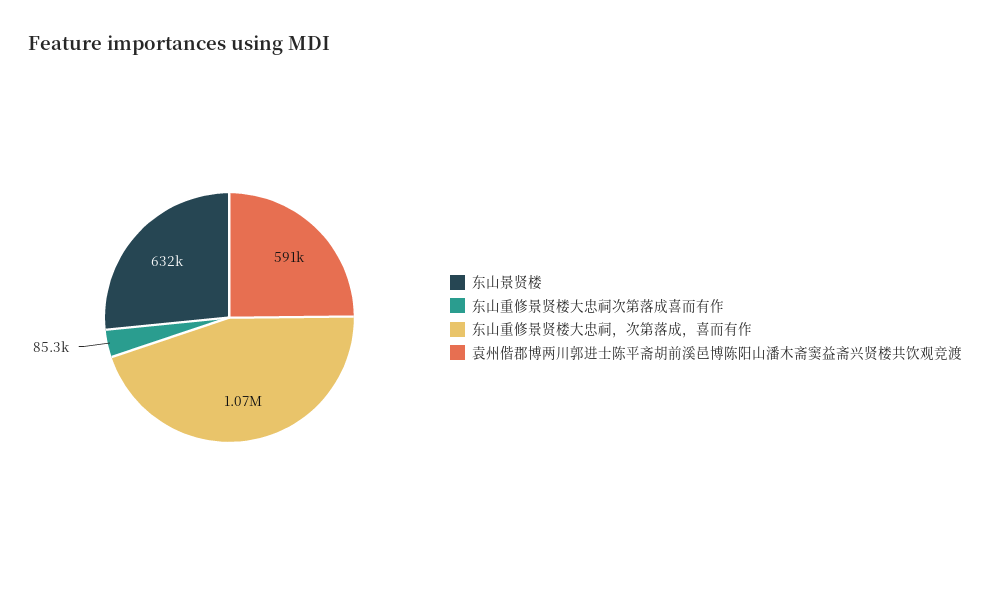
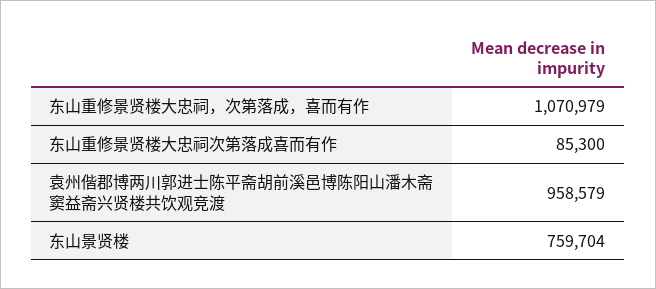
东山景贤楼: 632000 -> 759704
袁州偕郡博两川郭进士陈平斋胡前溪邑博陈阳山潘木斋窦益斋兴贤楼共饮观竞渡: 591000 -> 958579

